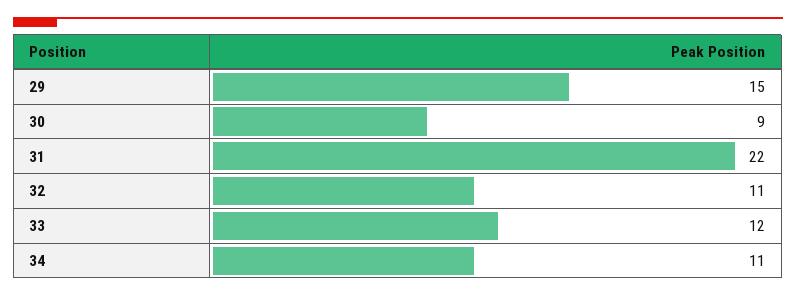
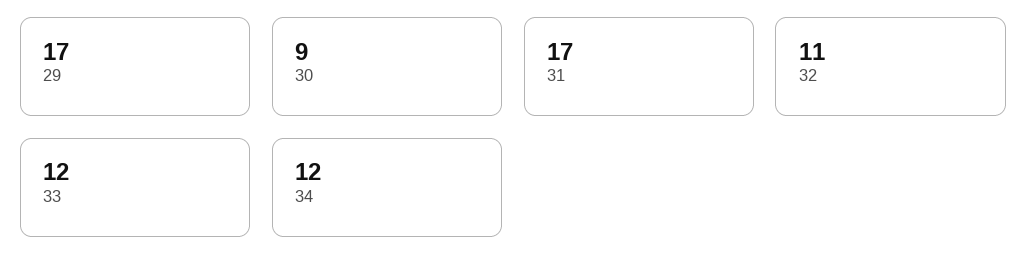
29: 15 -> 17
31: 22 -> 17
34: 11 -> 12

